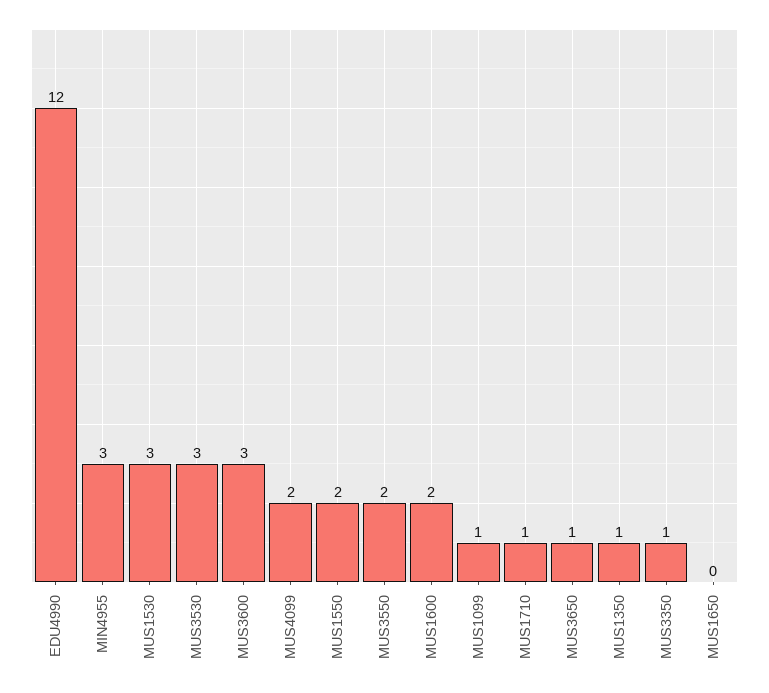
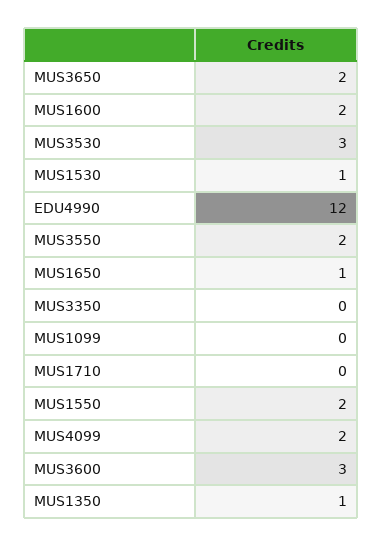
MIN4955: 3 -> none
MUS1530: 3 -> 1
MUS1099: 1 -> 0
MUS1710: 1 -> 0
MUS3650: 1 -> 2
MUS3350: 1 -> 0
MUS1650: 0 -> 1

